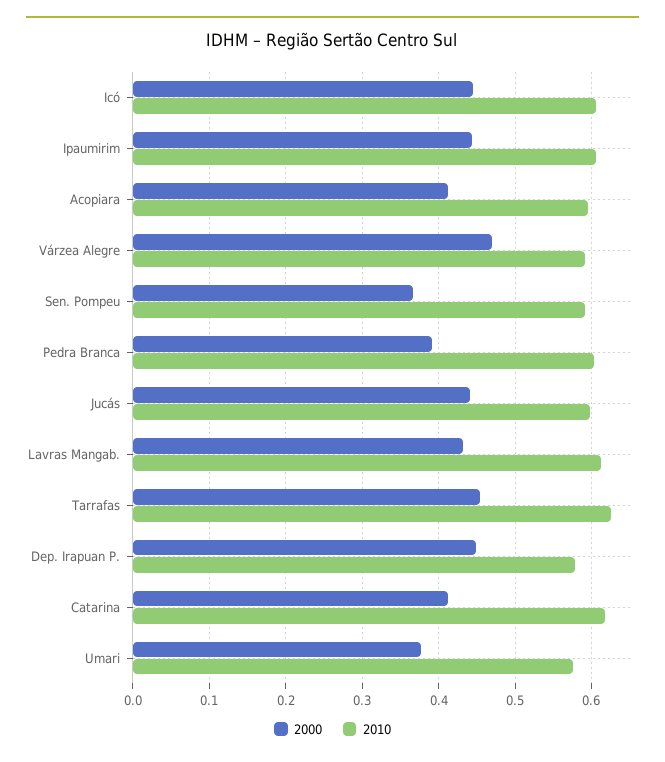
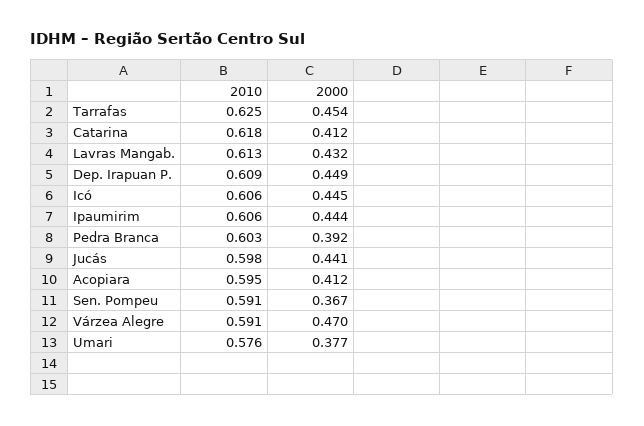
2010, Dep. Irapuan P.: 0.58 -> 0.609

